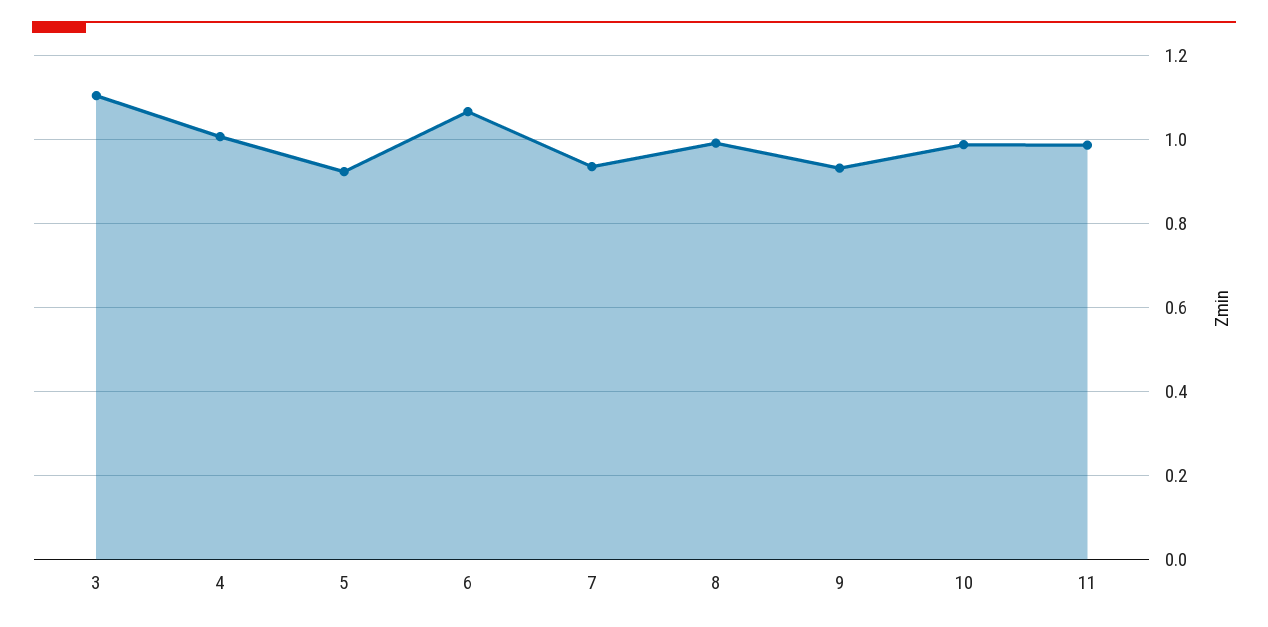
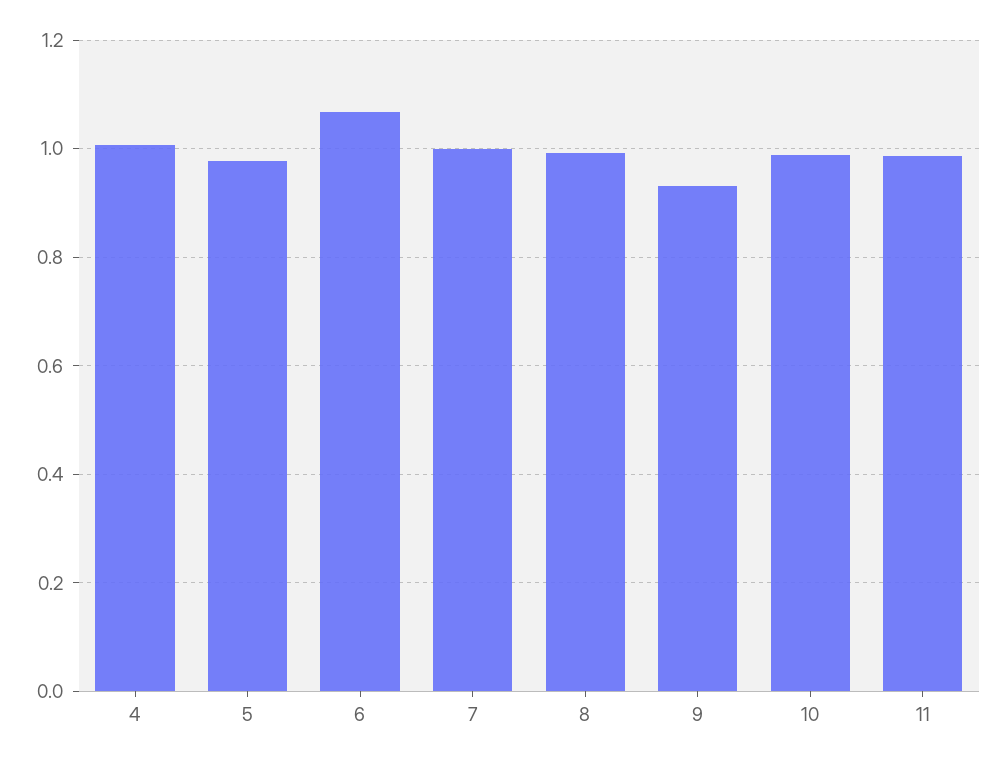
3: 1.1 -> none
5: 0.92 -> 0.98
7: 0.94 -> 1

